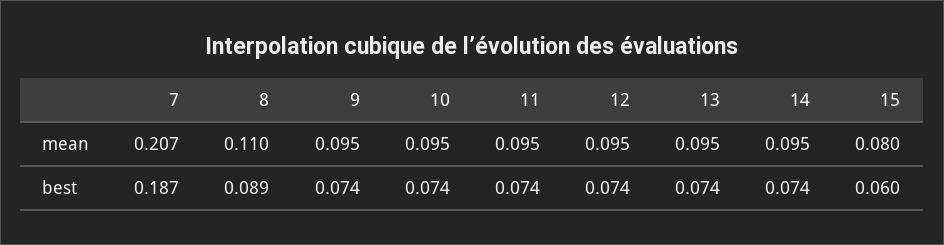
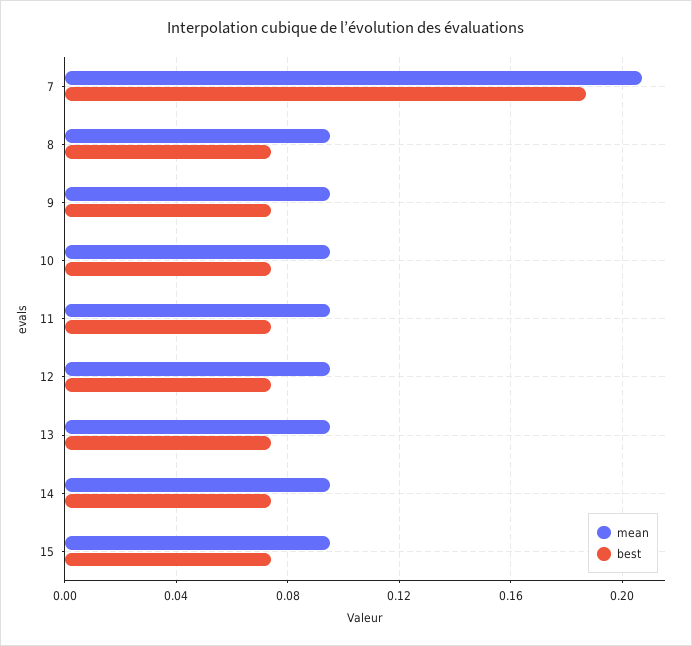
mean, 8: 0.11 -> 0.095
mean, 15: 0.08 -> 0.095
best, 8: 0.089 -> 0.075
best, 15: 0.06 -> 0.075

